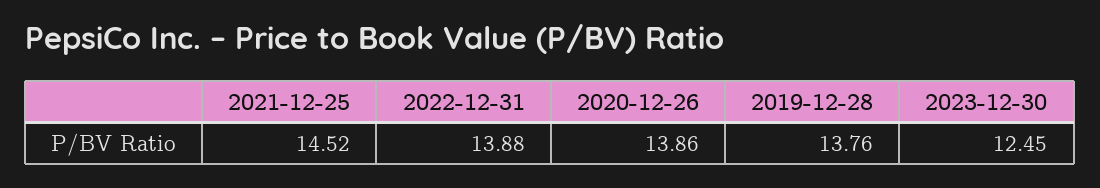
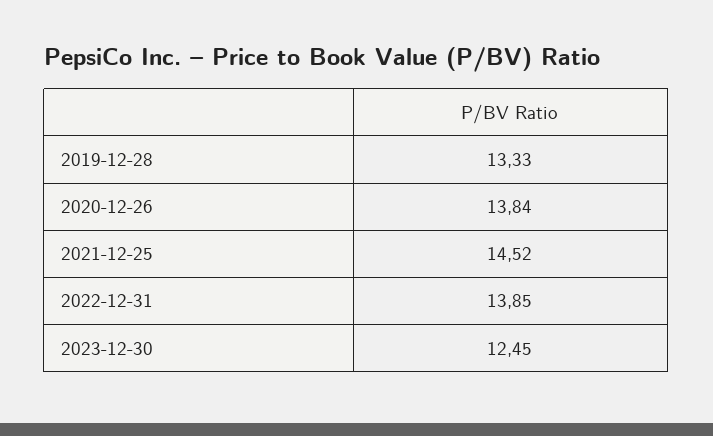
2022-12-31: 13.88 -> 13.85
2020-12-26: 13.86 -> 13.84
2019-12-28: 13.76 -> 13.33

